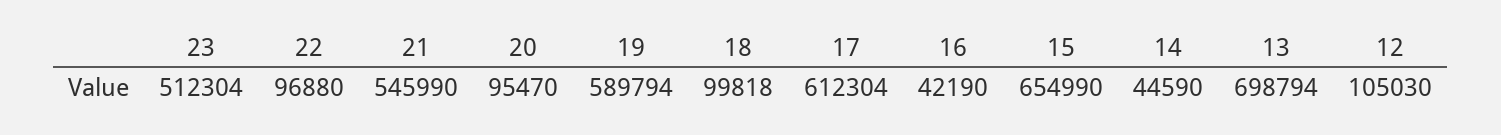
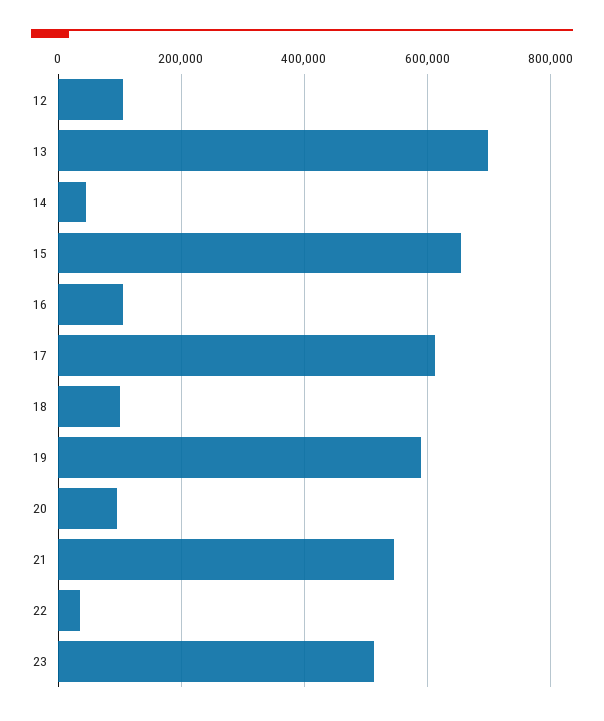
22: 96880 -> 40000
16: 42190 -> 100000

